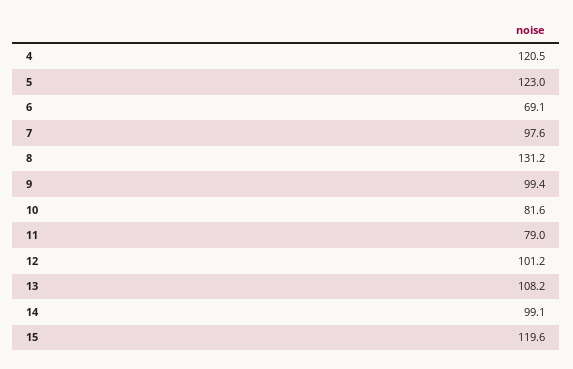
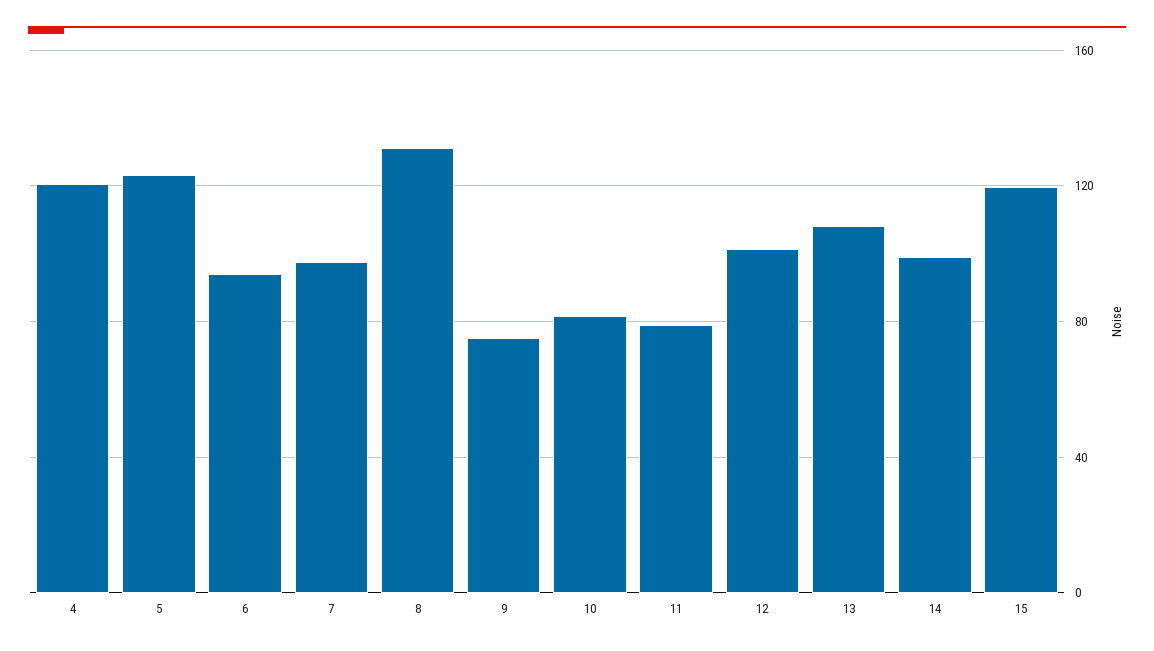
6: 69.1 -> 95
9: 99.4 -> 75

